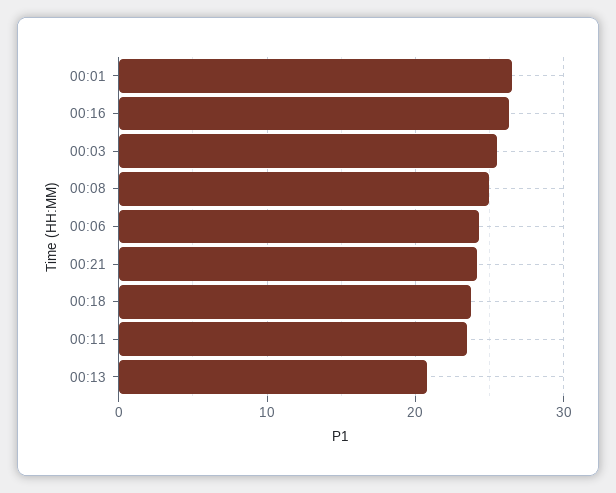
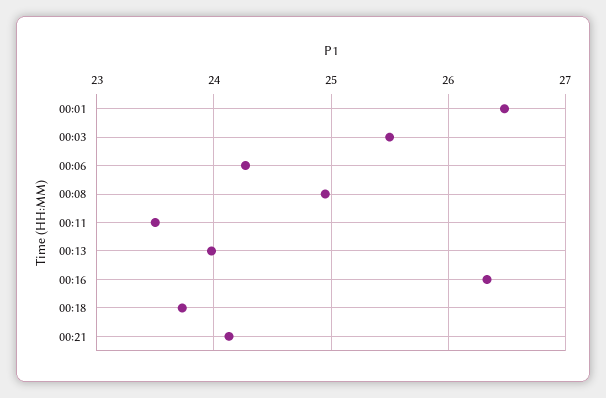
00:13: 21 -> 24

